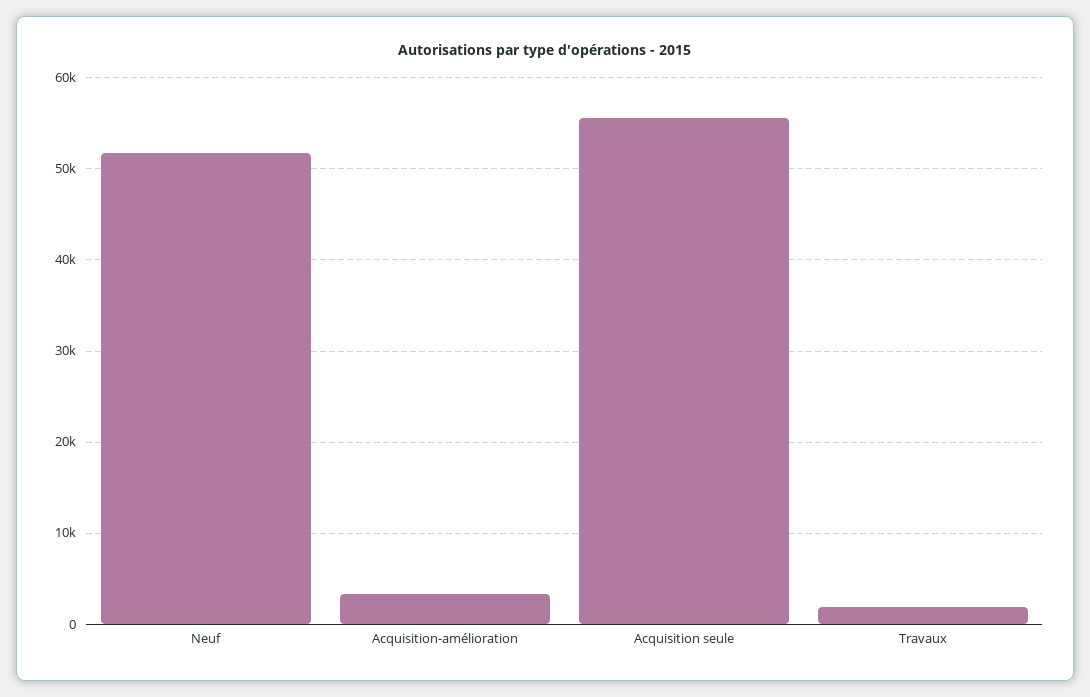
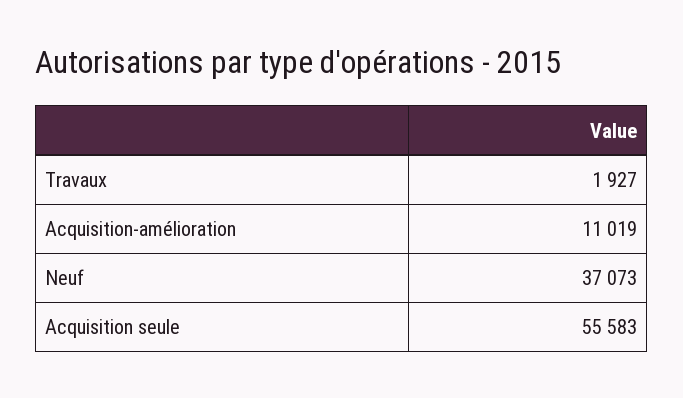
Neuf: 52000 -> 37073
Acquisition-amélioration: 3000 -> 11019

